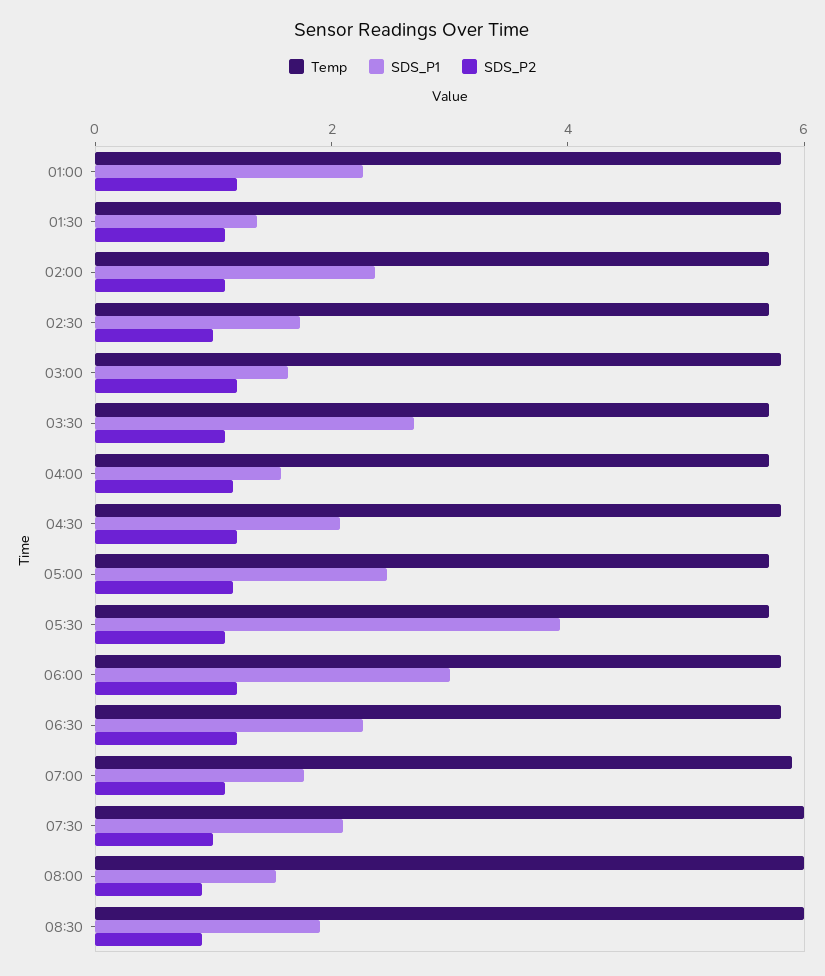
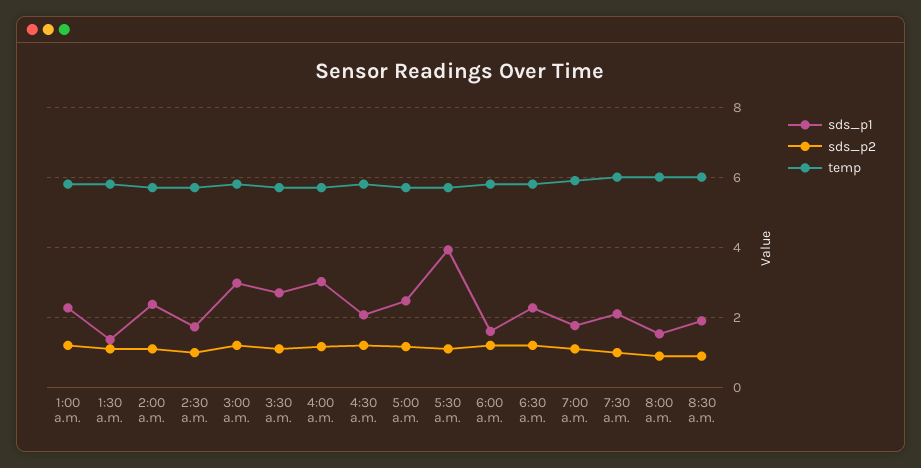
SDS_P1, 03:00: 1.5 -> 3
SDS_P1, 04:00: 1.5 -> 3
SDS_P1, 06:00: 3 -> 1.6

